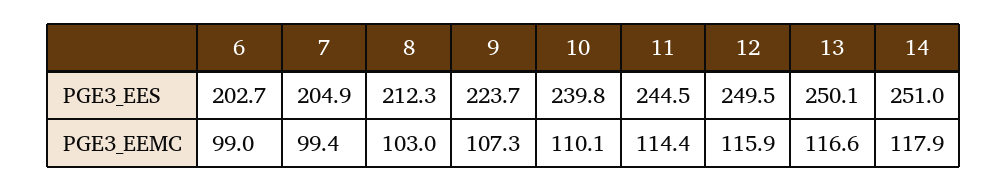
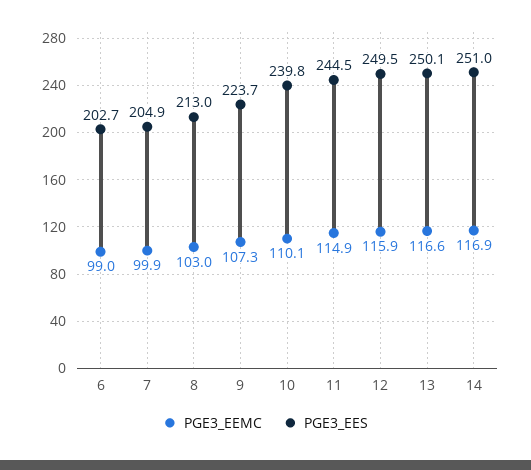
PGE3_EES, 8: 212.3 -> 213
PGE3_EEMC, 7: 99.4 -> 99.9
PGE3_EEMC, 11: 114.4 -> 114.9
PGE3_EEMC, 14: 117.9 -> 116.9

